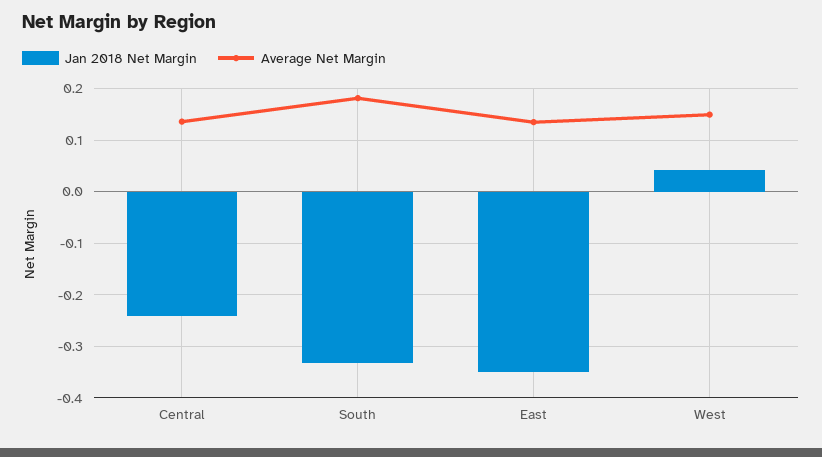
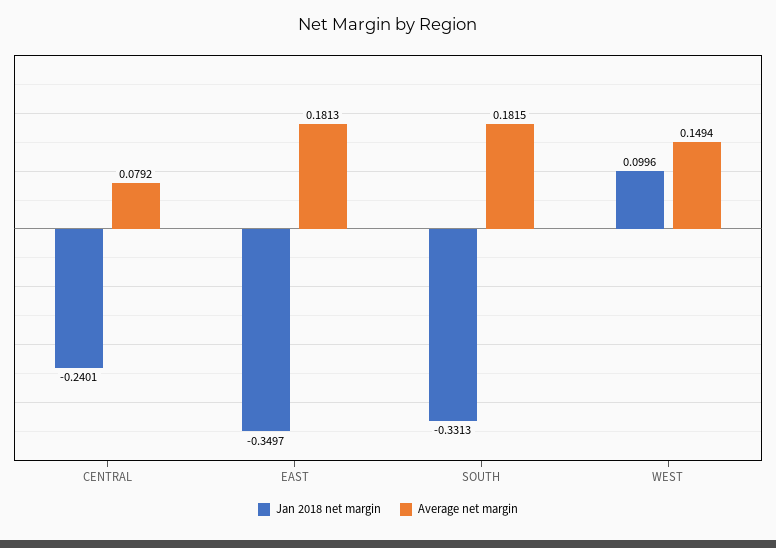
Average Net Margin, Central: 0.14 -> 0.0792
Average Net Margin, East: 0.14 -> 0.1813
Jan 2018 Net Margin, West: 0.04 -> 0.0996

